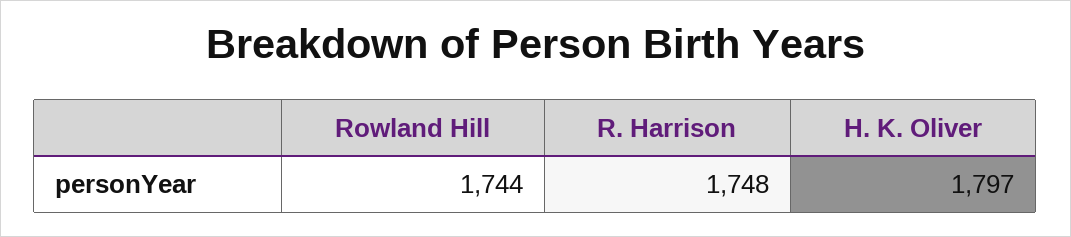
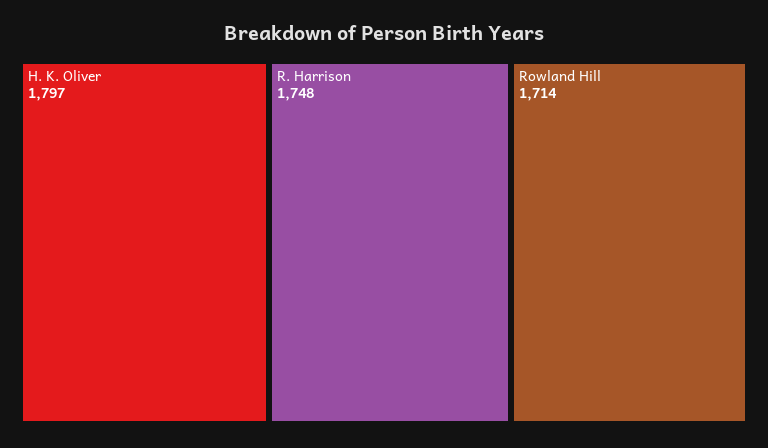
Rowland Hill: 1744 -> 1714

